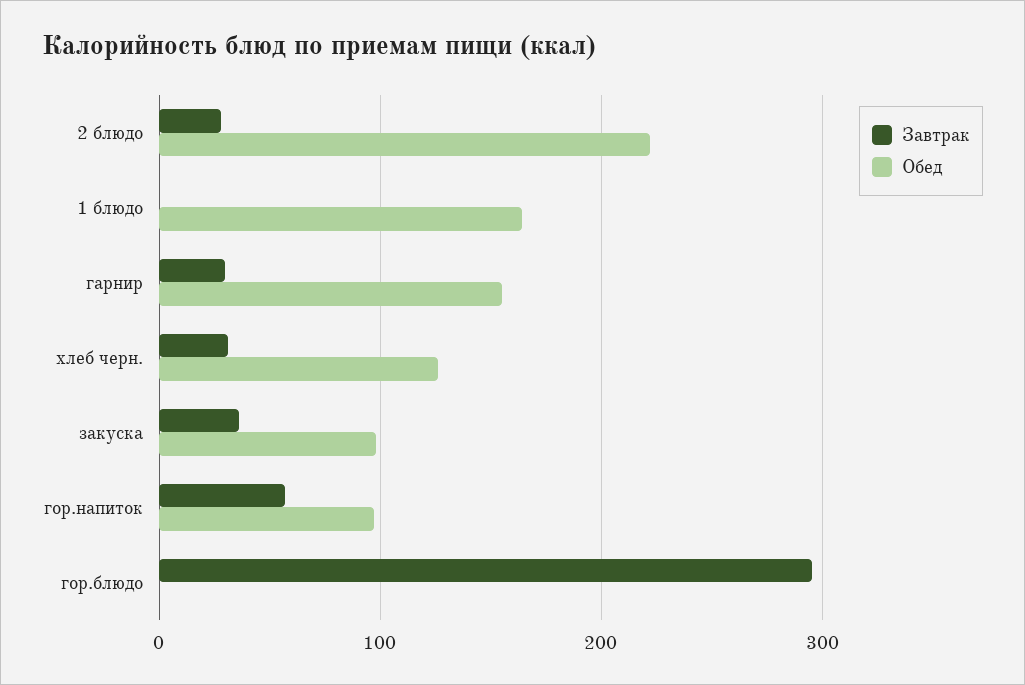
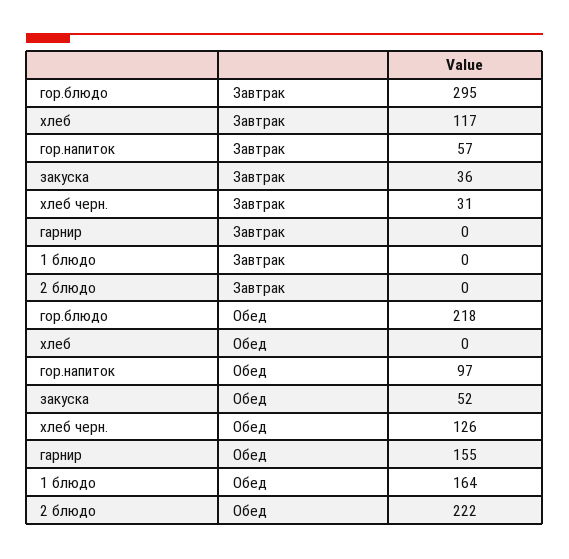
Завтрак, 2 блюдо: 30 -> 0
Завтрак, гарнир: 30 -> 0
Обед, закуска: 100 -> 52
Обед, гор.блюдо: 0 -> 218
Завтрак, хлеб: none -> 117
Обед, хлеб: none -> 0

